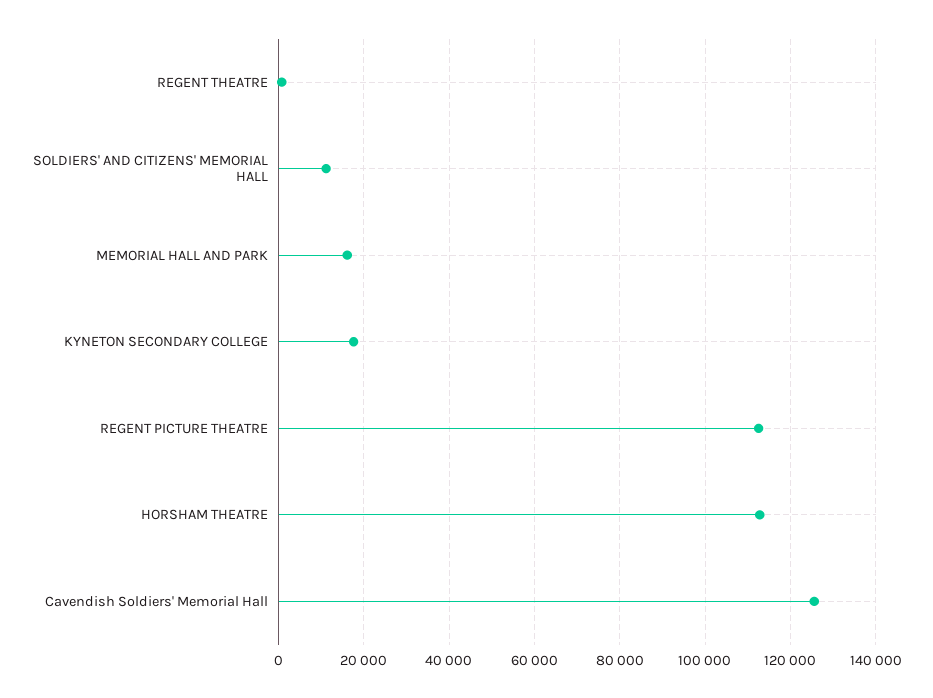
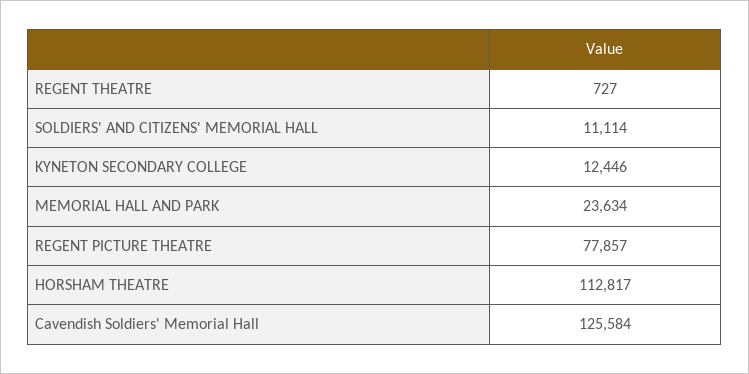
MEMORIAL HALL AND PARK: 16000 -> 23634
KYNETON SECONDARY COLLEGE: 18000 -> 12446
REGENT PICTURE THEATRE: 112000 -> 77857

